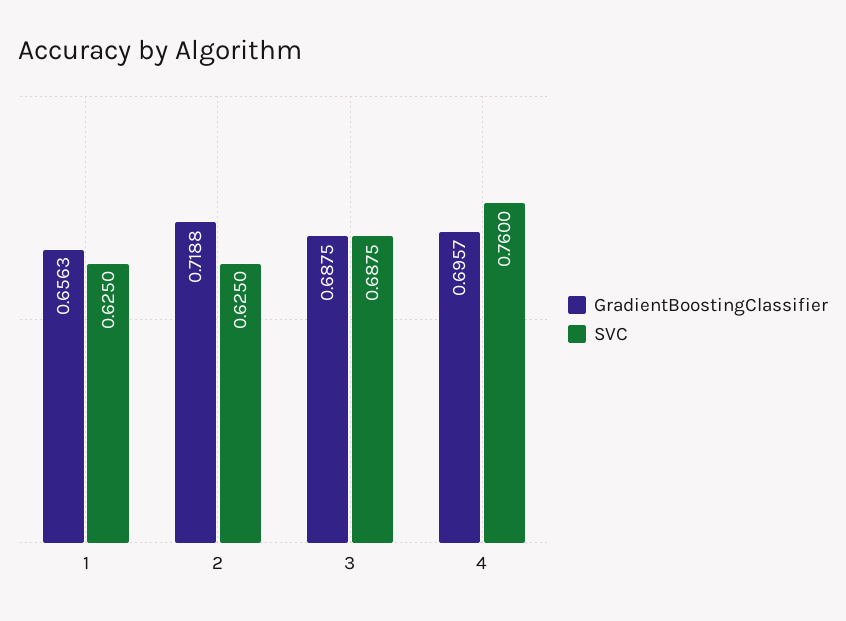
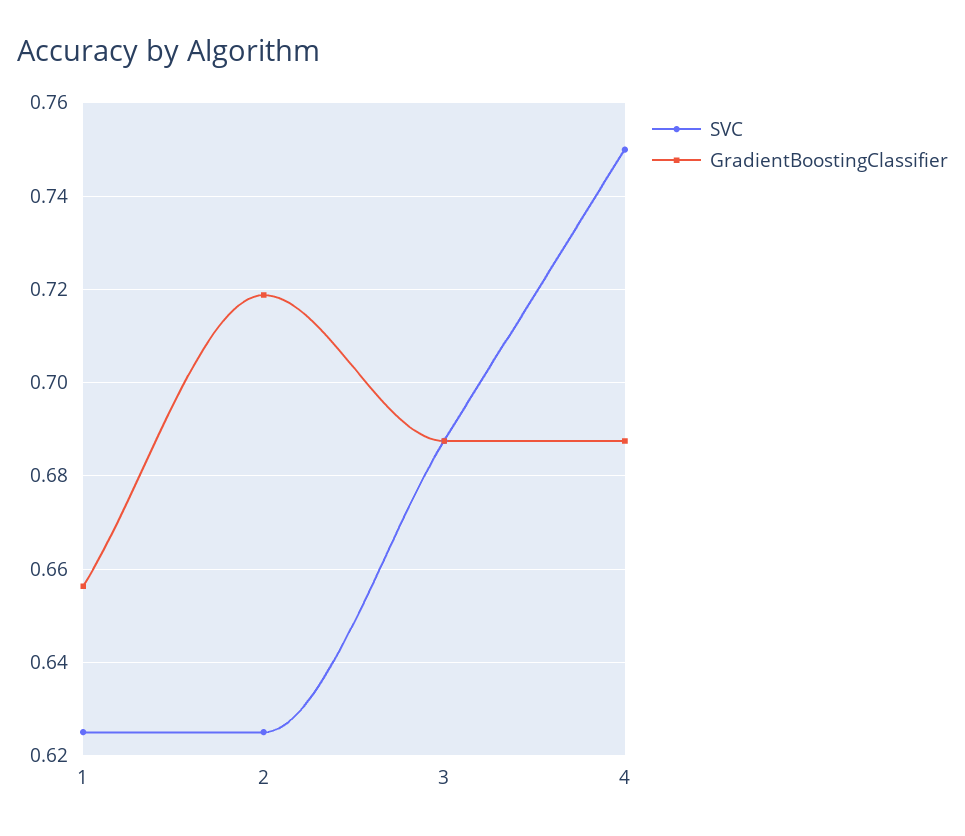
GradientBoostingClassifier, 4: 0.6957 -> 0.688
SVC, 4: 0.76 -> 0.75

